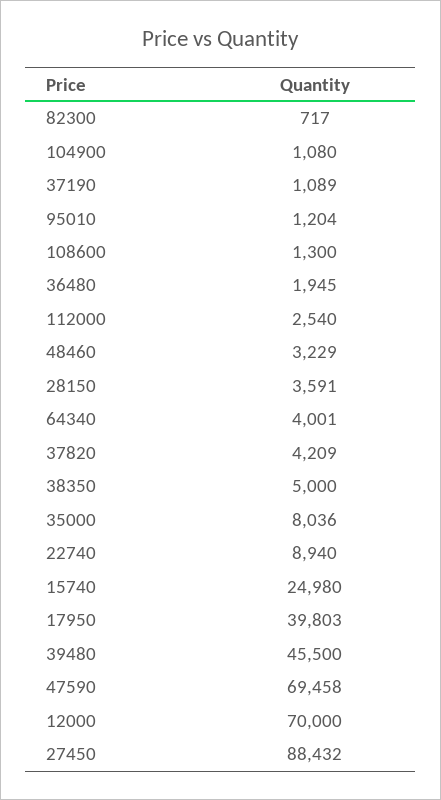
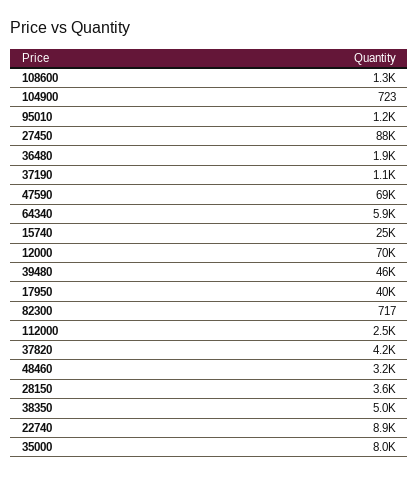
104900: 1080 -> 723
64340: 4001 -> 5900

